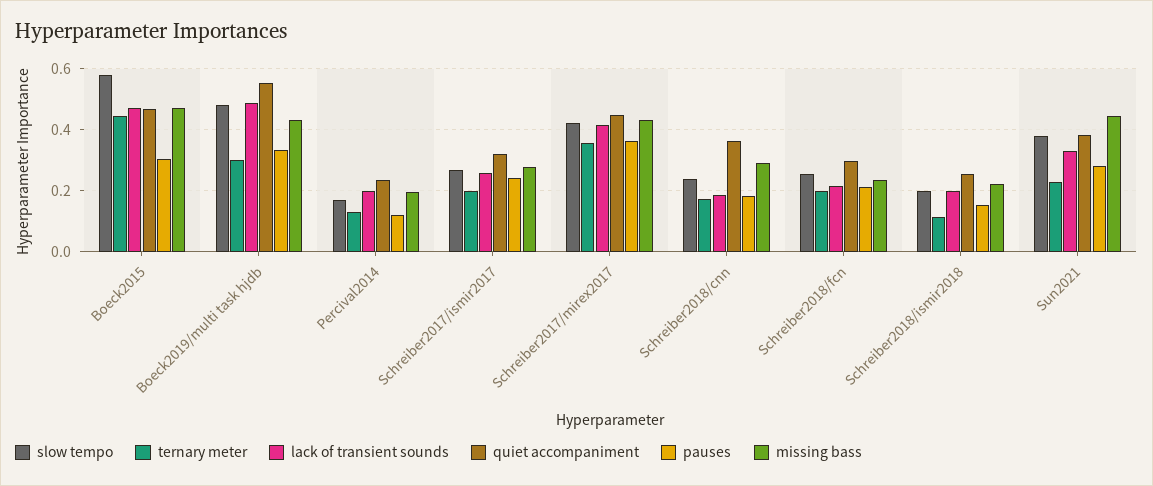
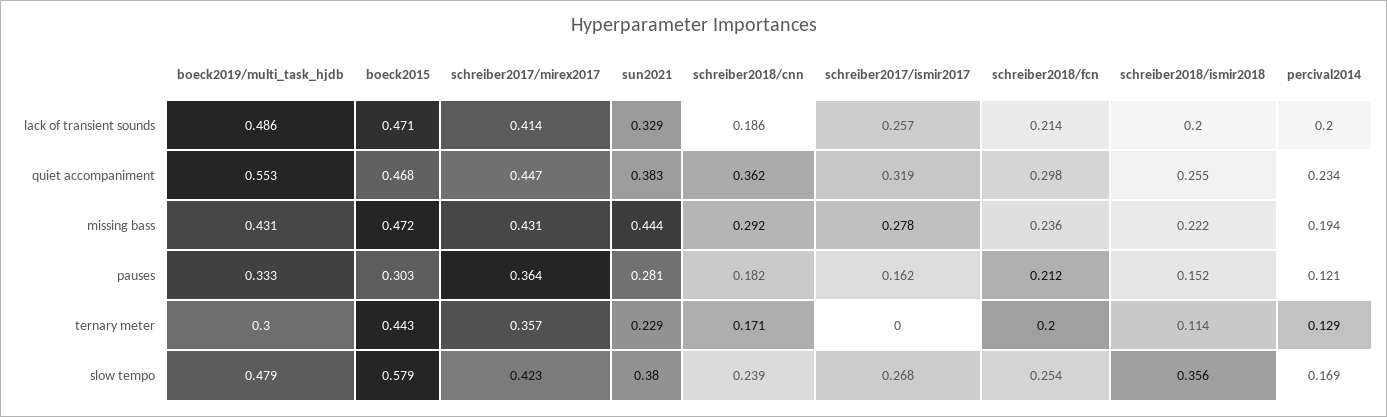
ternary meter, Schreiber2017/ismir2017: 0.2 -> 0
pauses, Schreiber2017/ismir2017: 0.24 -> 0.162
slow tempo, Schreiber2018/ismir2018: 0.2 -> 0.356

